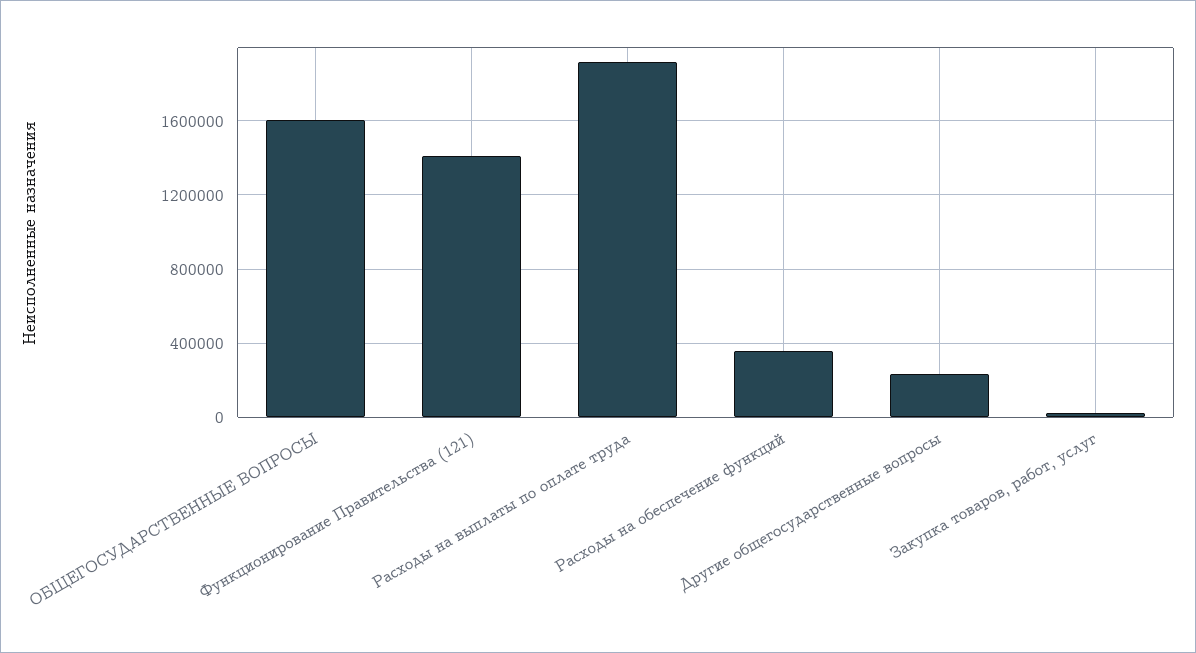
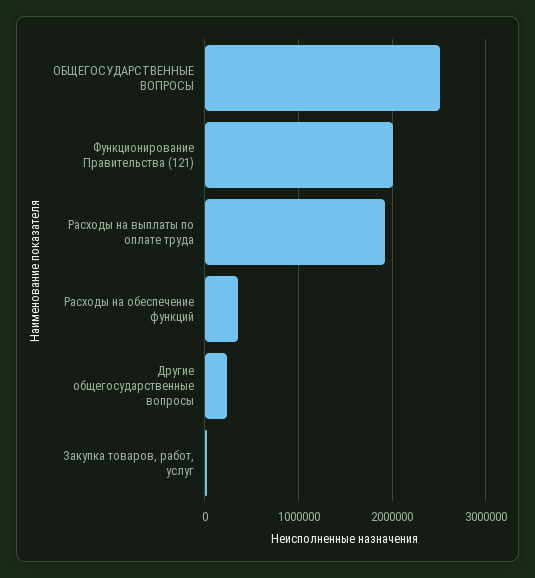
ОБЩЕГОСУДАРСТВЕННЫЕ ВОПРОСЫ: 1600000 -> 2500000
Функционирование Правительства (121): 1400000 -> 2000000

